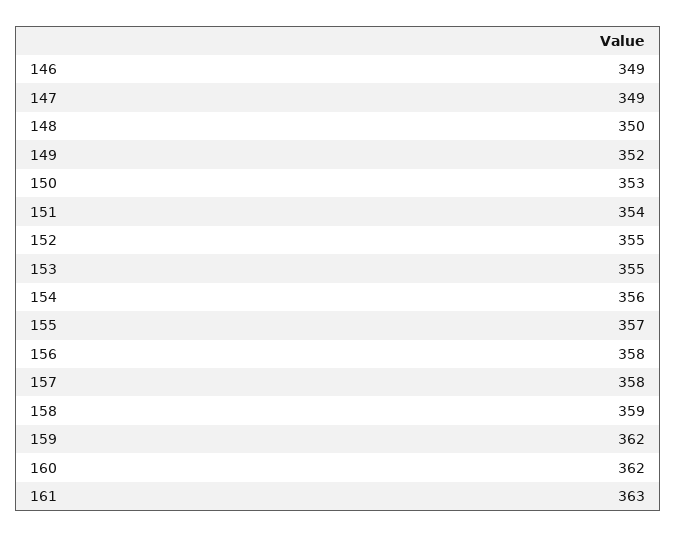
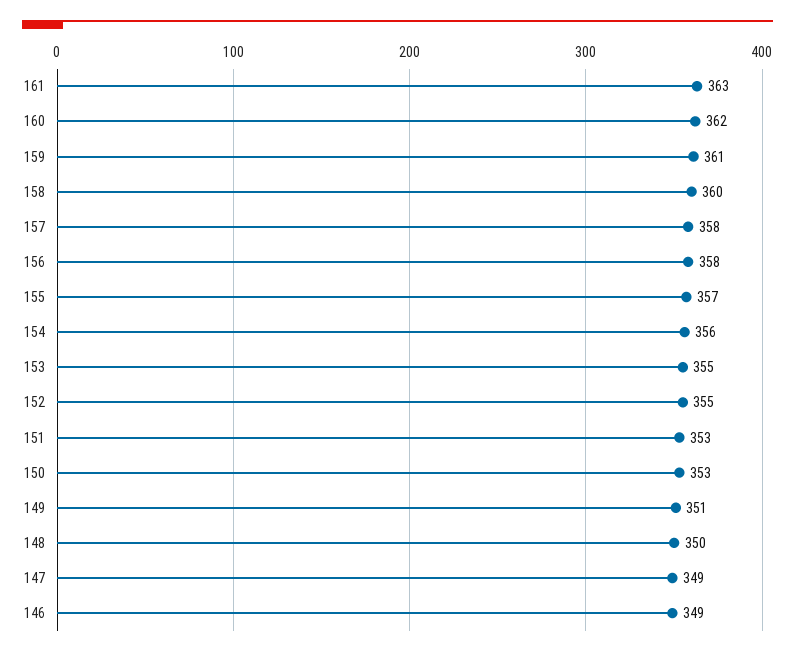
149: 352 -> 351
151: 354 -> 353
158: 359 -> 360
159: 362 -> 361

